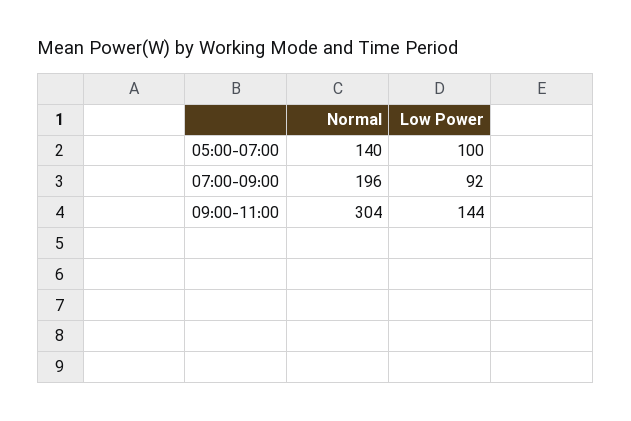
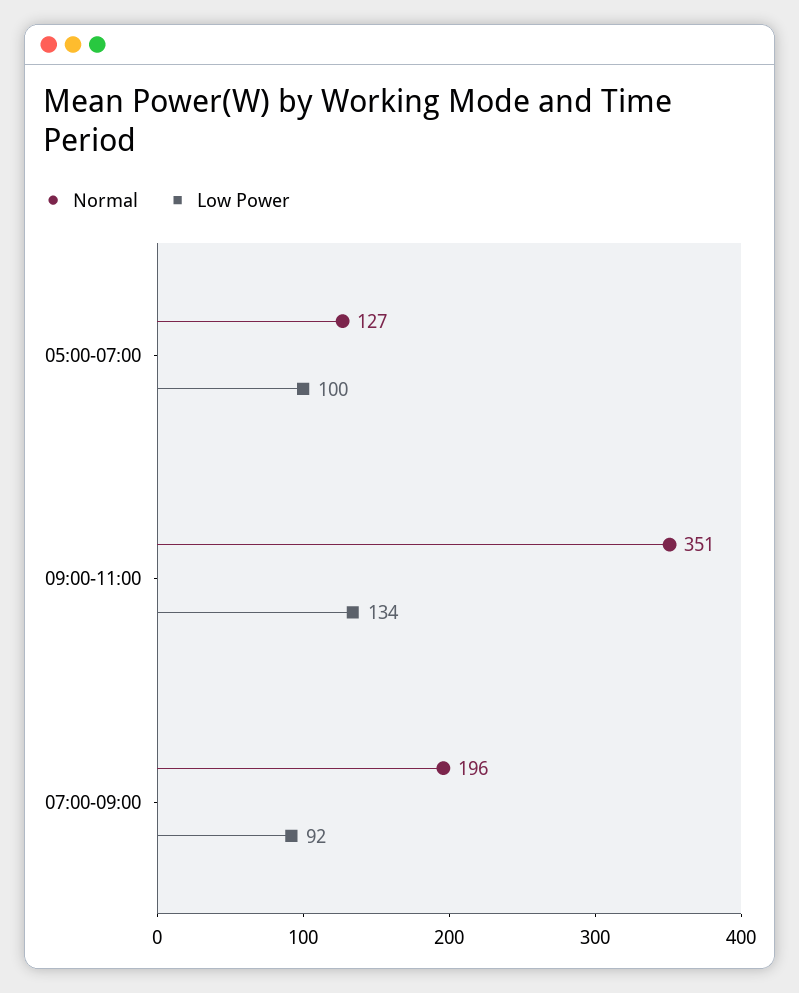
Normal, 05:00-07:00: 140 -> 127
Normal, 09:00-11:00: 304 -> 351
Low Power, 09:00-11:00: 144 -> 134

